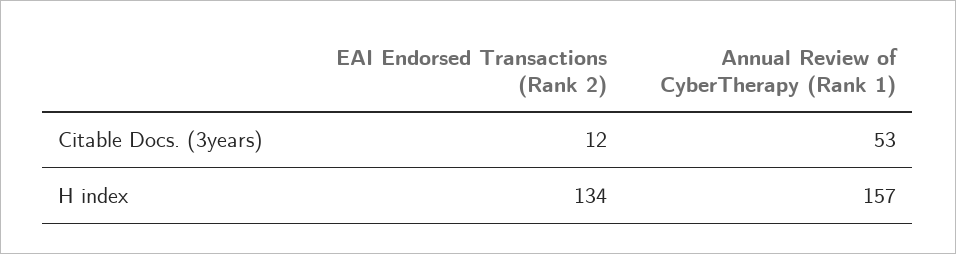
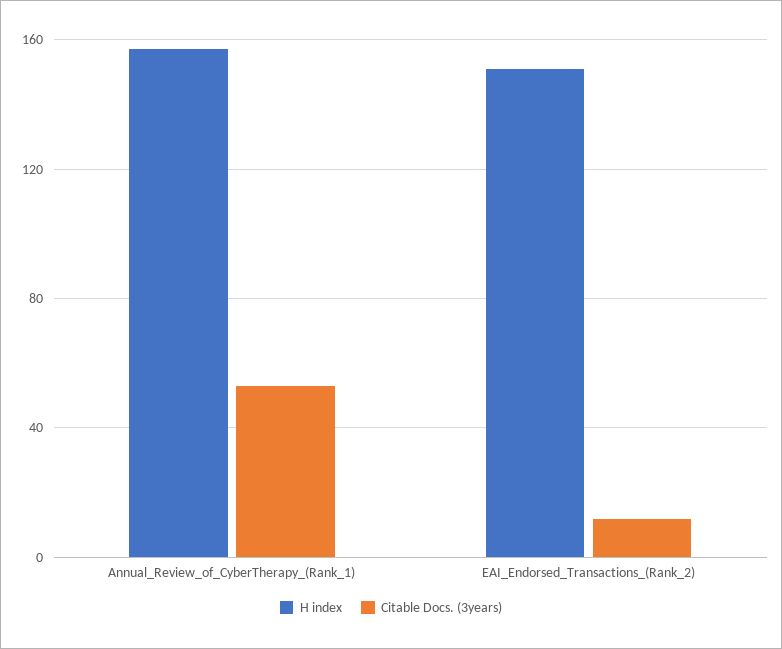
H index, EAI Endorsed Transactions (Rank 2): 134 -> 150

